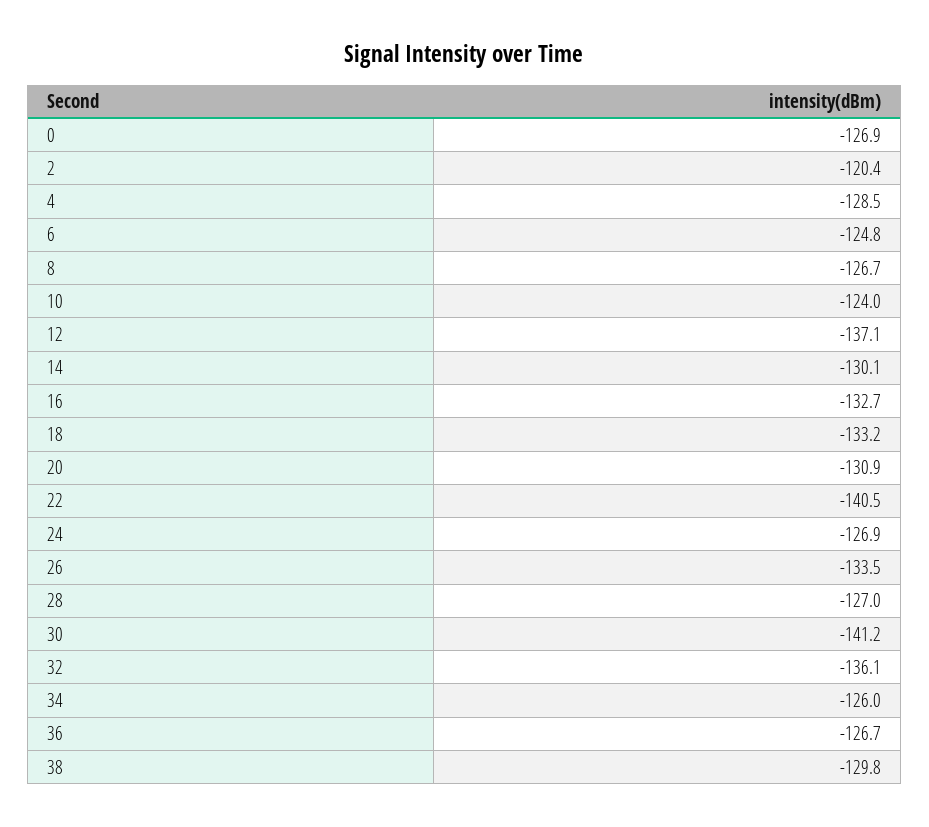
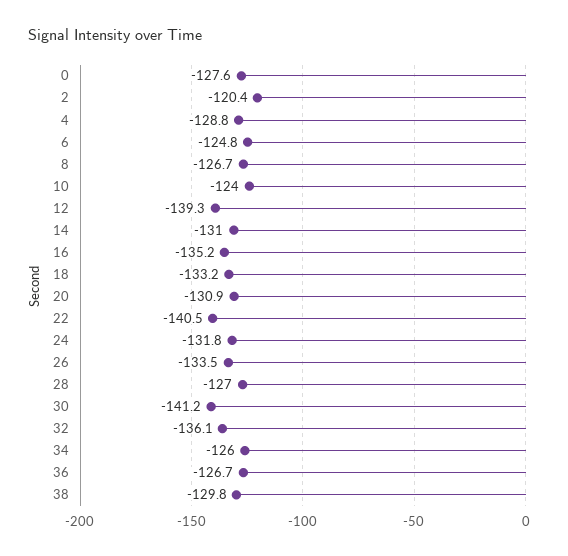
0: -126.9 -> -127.6
4: -128.5 -> -128.8
12: -137.1 -> -139.3
14: -130.1 -> -131
16: -132.7 -> -135.2
24: -126.9 -> -131.8

